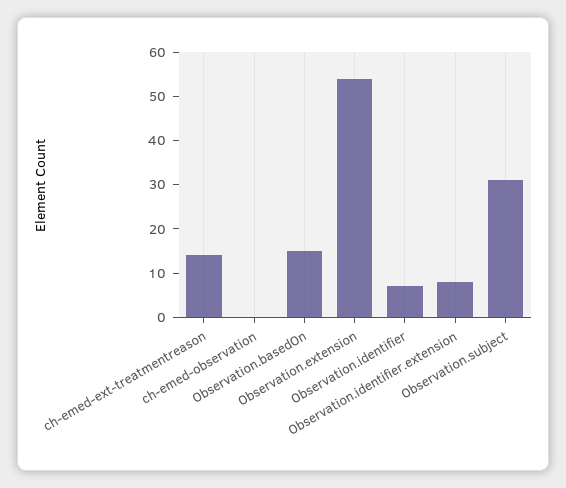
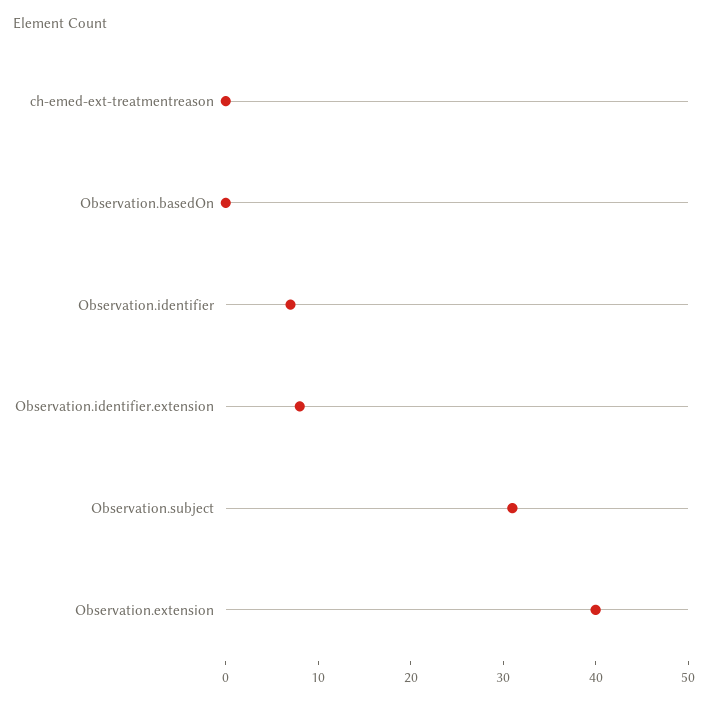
ch-emed-ext-treatmentreason: 15 -> 0
ch-emed-observation: 0 -> none
Observation.basedOn: 15 -> 0
Observation.extension: 55 -> 40

